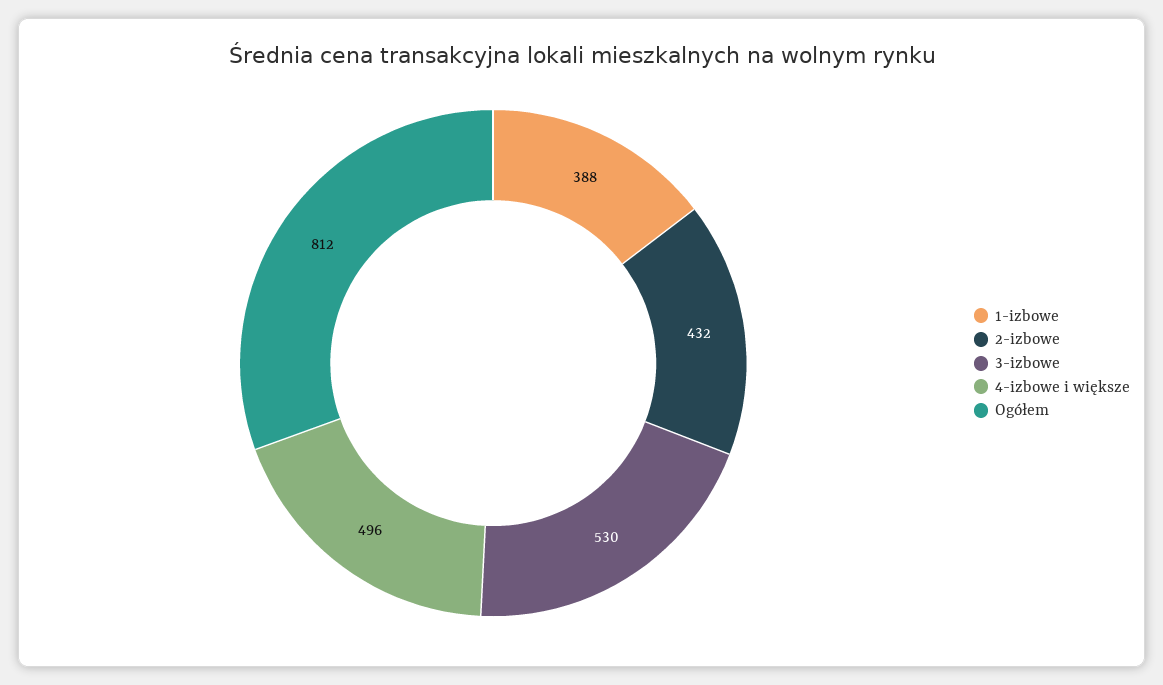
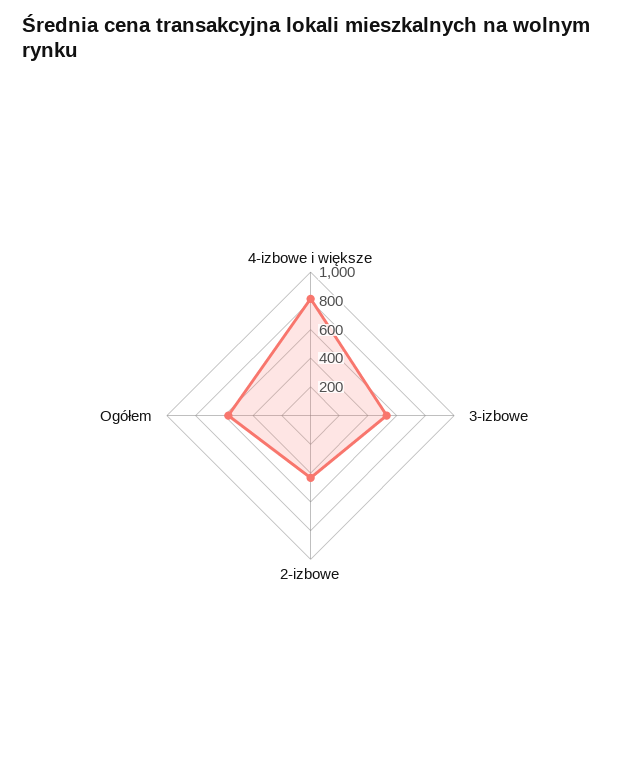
1-izbowe: 388 -> none
4-izbowe i większe: 496 -> 800
Ogółem: 812 -> 600

